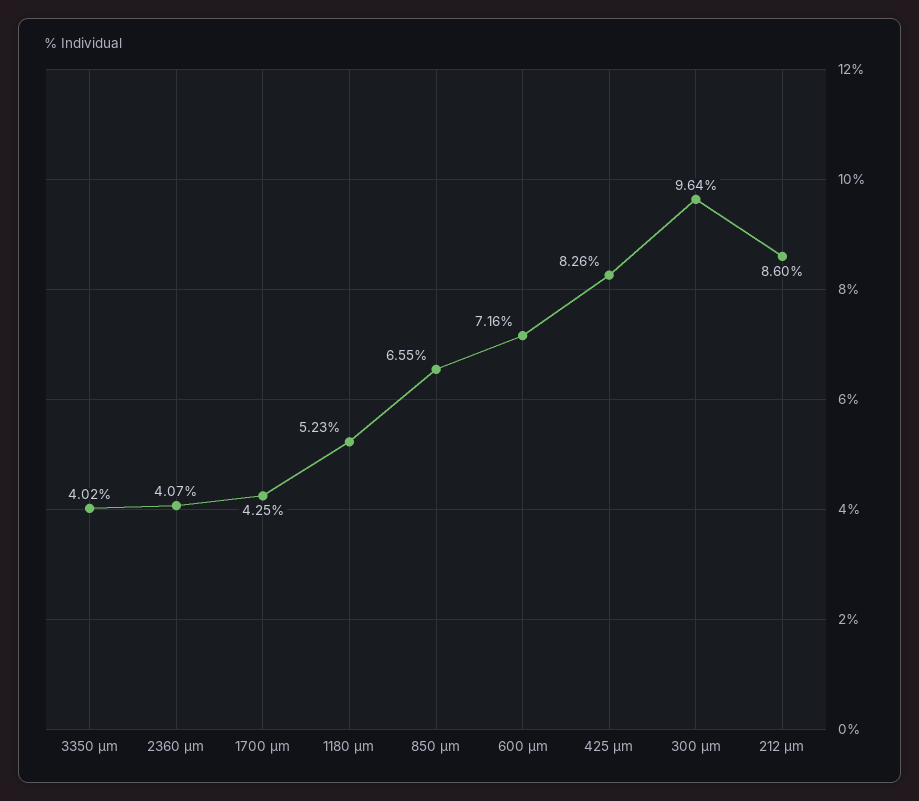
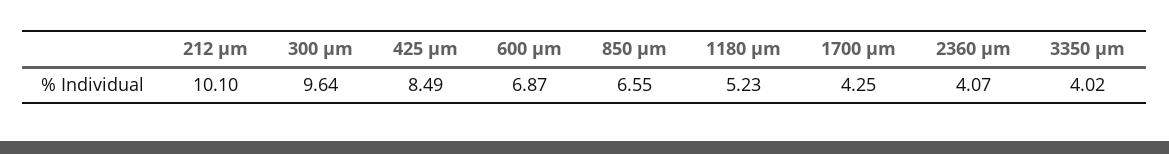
600 µm: 7.16 -> 6.87
425 µm: 8.26 -> 8.49
212 µm: 8.6 -> 10.1

